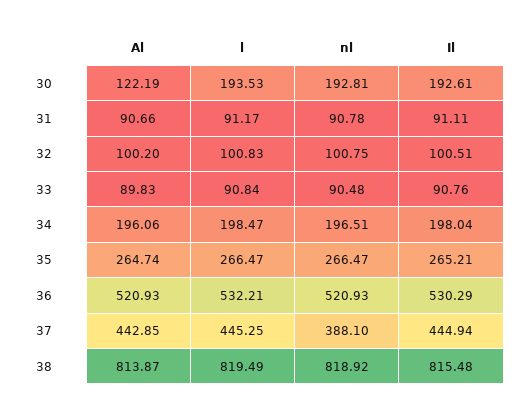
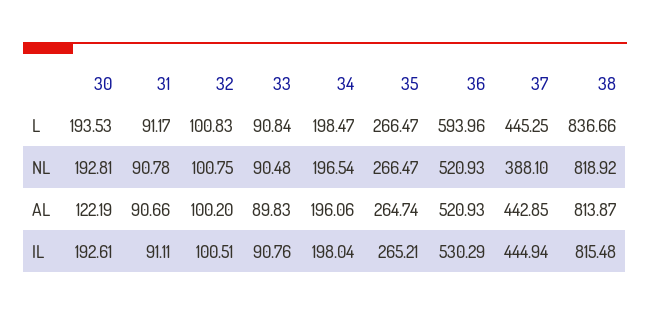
nl, 34: 196.51 -> 196.54
l, 36: 532.21 -> 593.96
l, 38: 819.49 -> 836.66

